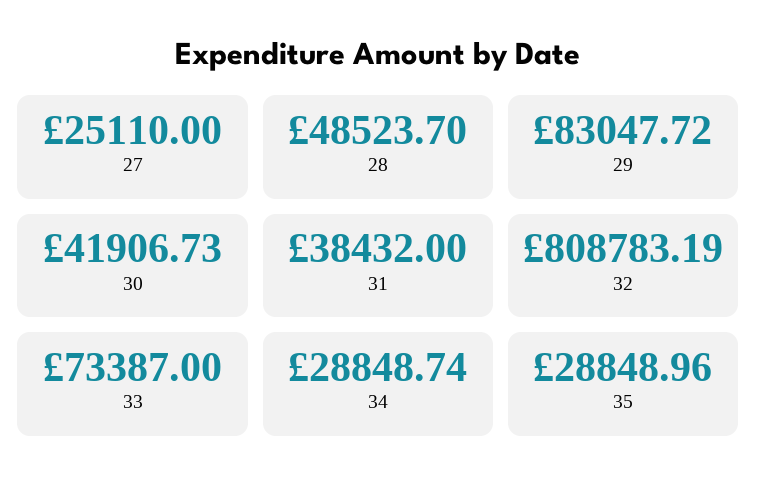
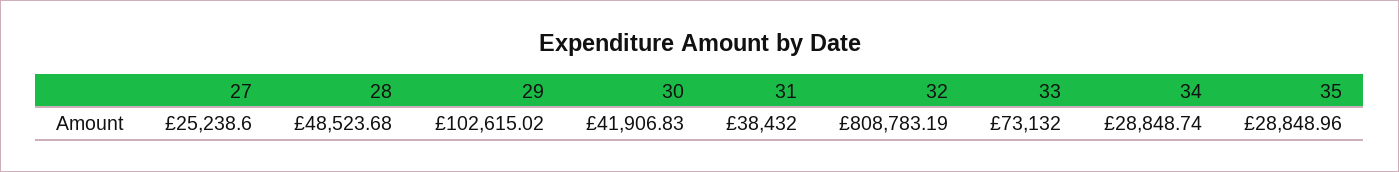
27: 25110 -> 25238.6
28: 48523.7 -> 48523.68
29: 83047.72 -> 102615.02
30: 41906.73 -> 41906.83
33: 73387 -> 73132

